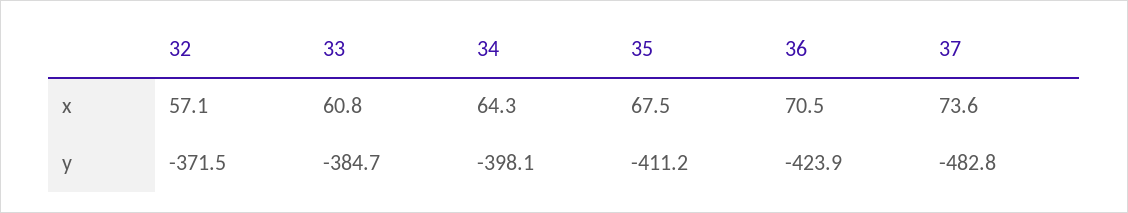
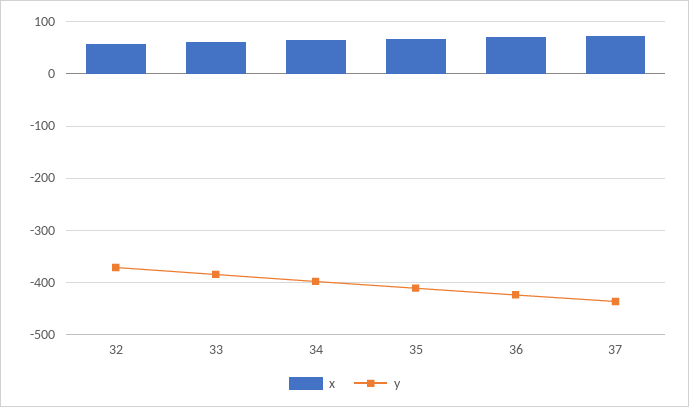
y, 37: -482.8 -> -440

